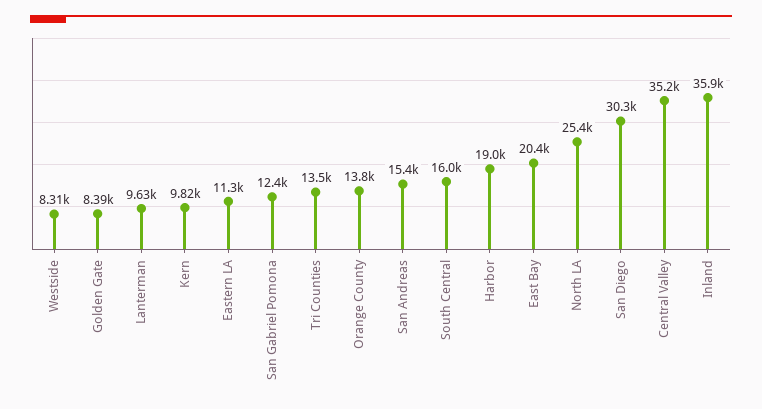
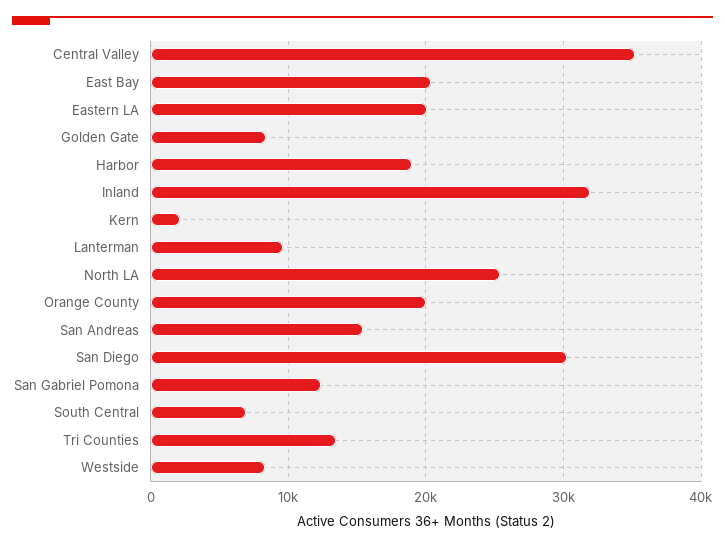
Kern: 9820 -> 2000
Eastern LA: 11300 -> 20000
Orange County: 13800 -> 20000
South Central: 16000 -> 7000
Inland: 35900 -> 32000

